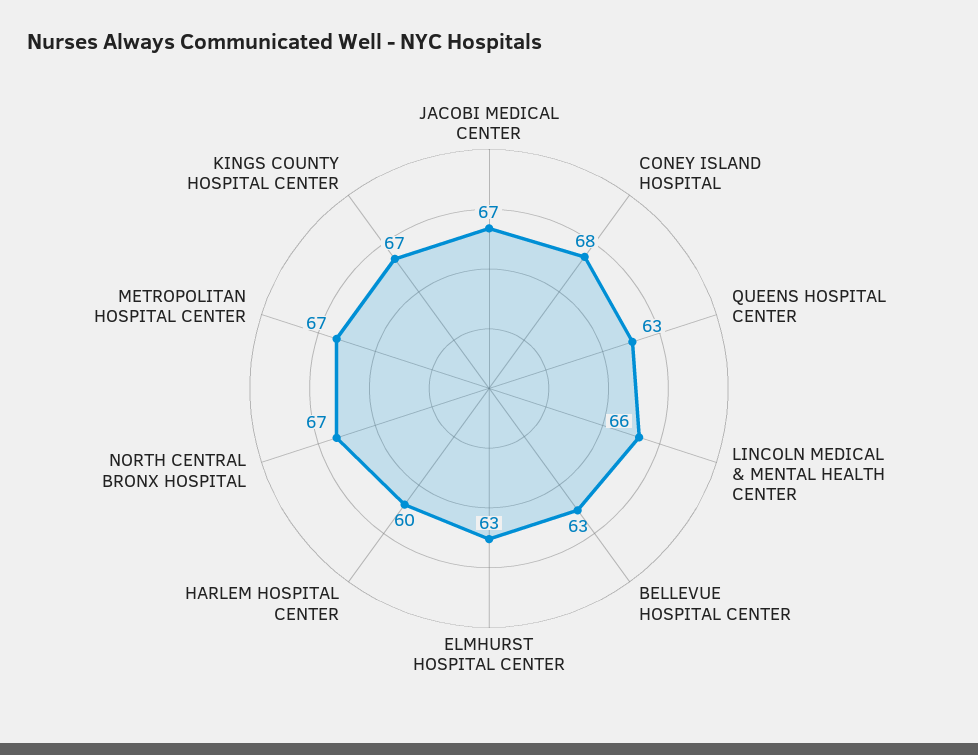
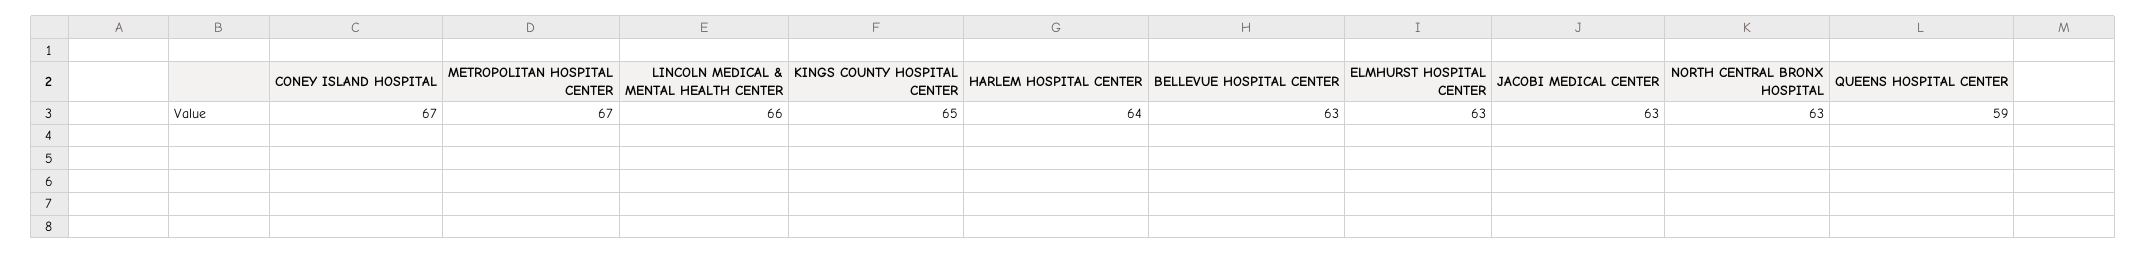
JACOBI MEDICAL CENTER: 67 -> 63
CONEY ISLAND HOSPITAL: 68 -> 67
QUEENS HOSPITAL CENTER: 63 -> 59
HARLEM HOSPITAL CENTER: 60 -> 64
NORTH CENTRAL BRONX HOSPITAL: 67 -> 63
KINGS COUNTY HOSPITAL CENTER: 67 -> 65

